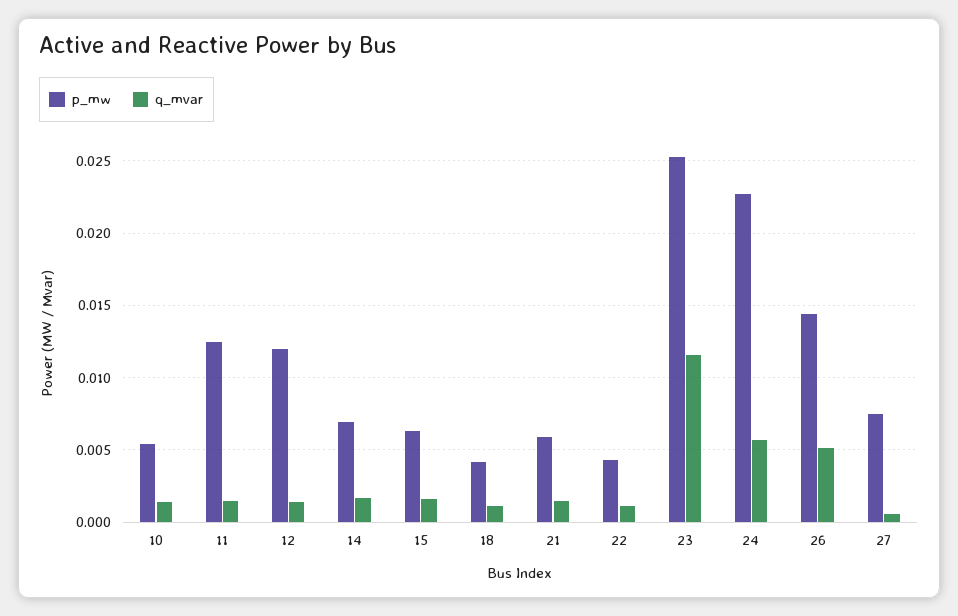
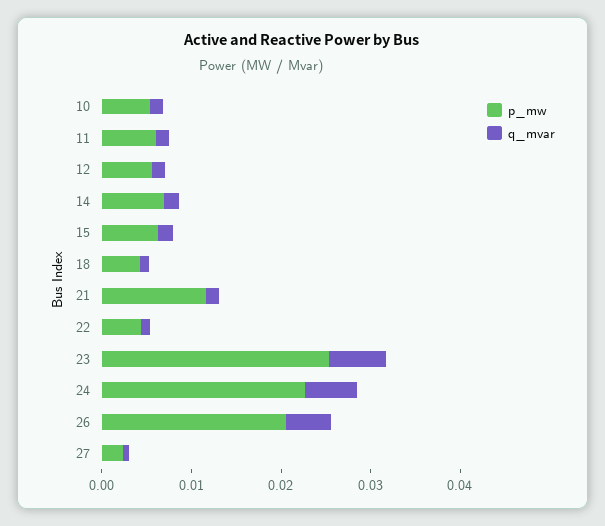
p_mw, 11: 0.0125 -> 0.006
p_mw, 12: 0.012 -> 0.006
p_mw, 21: 0.006 -> 0.012
q_mvar, 23: 0.0115 -> 0.006
p_mw, 26: 0.0145 -> 0.02
p_mw, 27: 0.0075 -> 0.002

